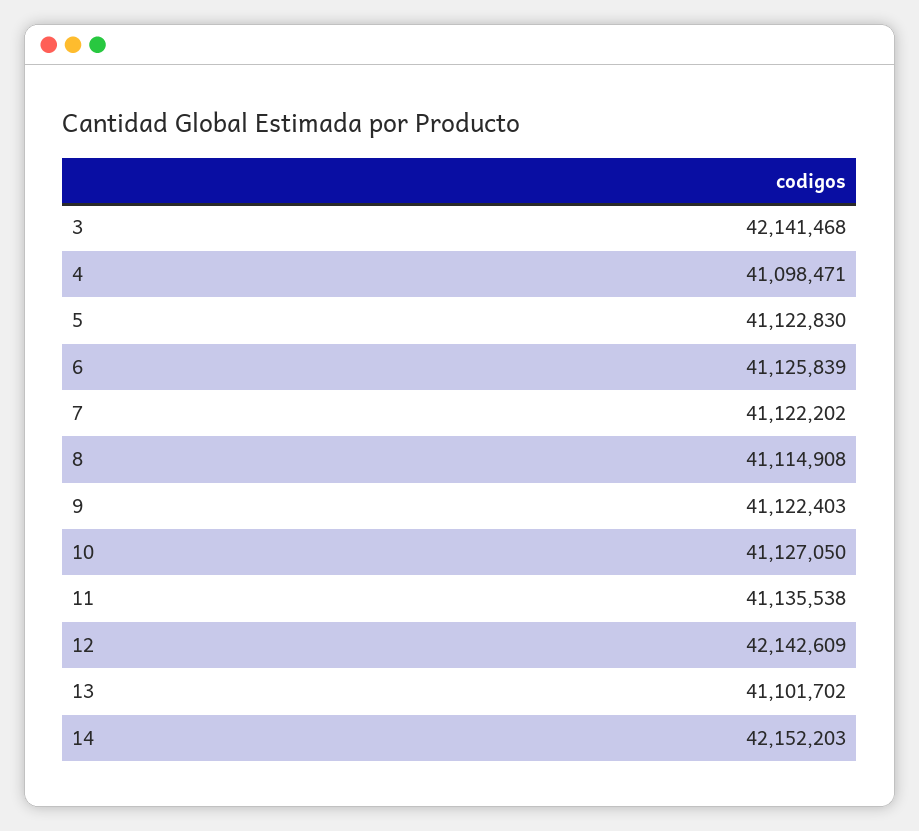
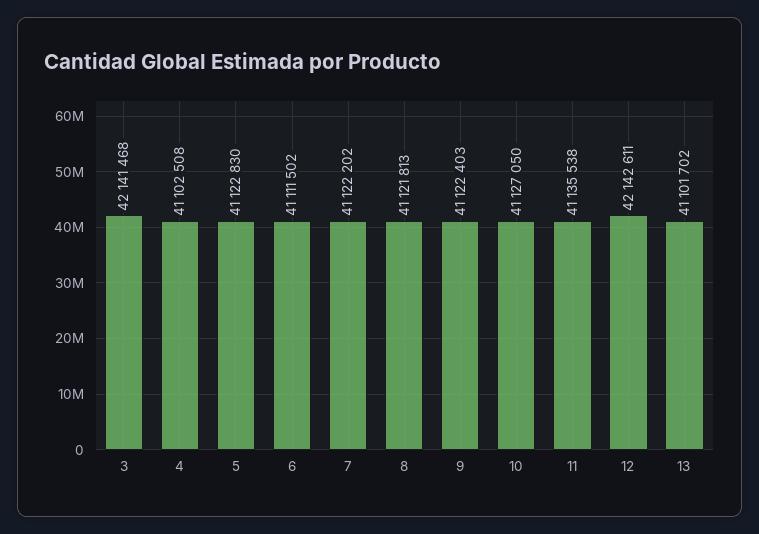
4: 41098471 -> 41102508
6: 41125839 -> 41111502
8: 41114908 -> 41121813
12: 42142609 -> 42142611
14: 42152203 -> none

